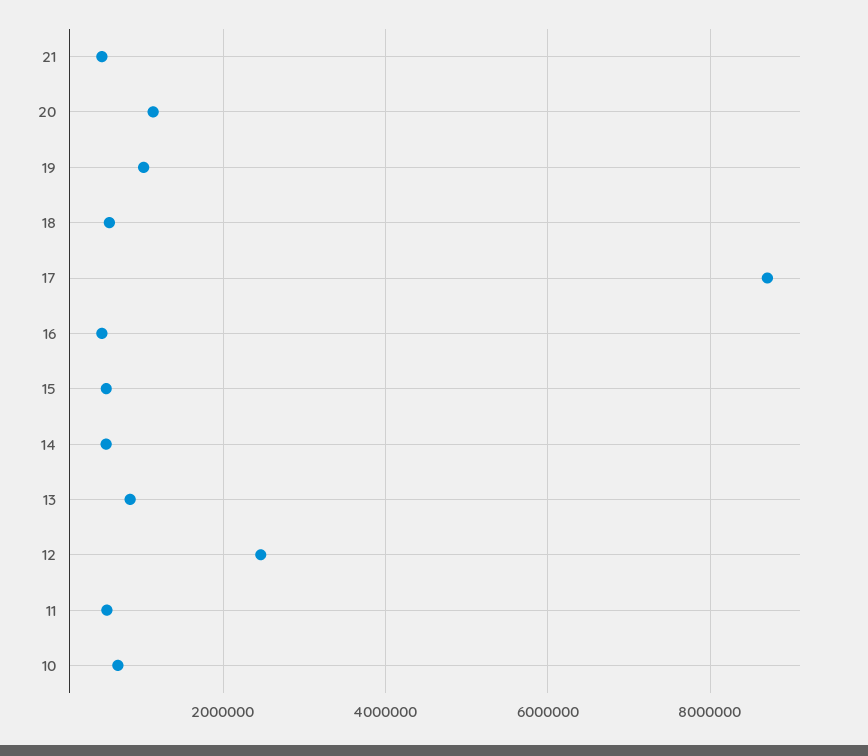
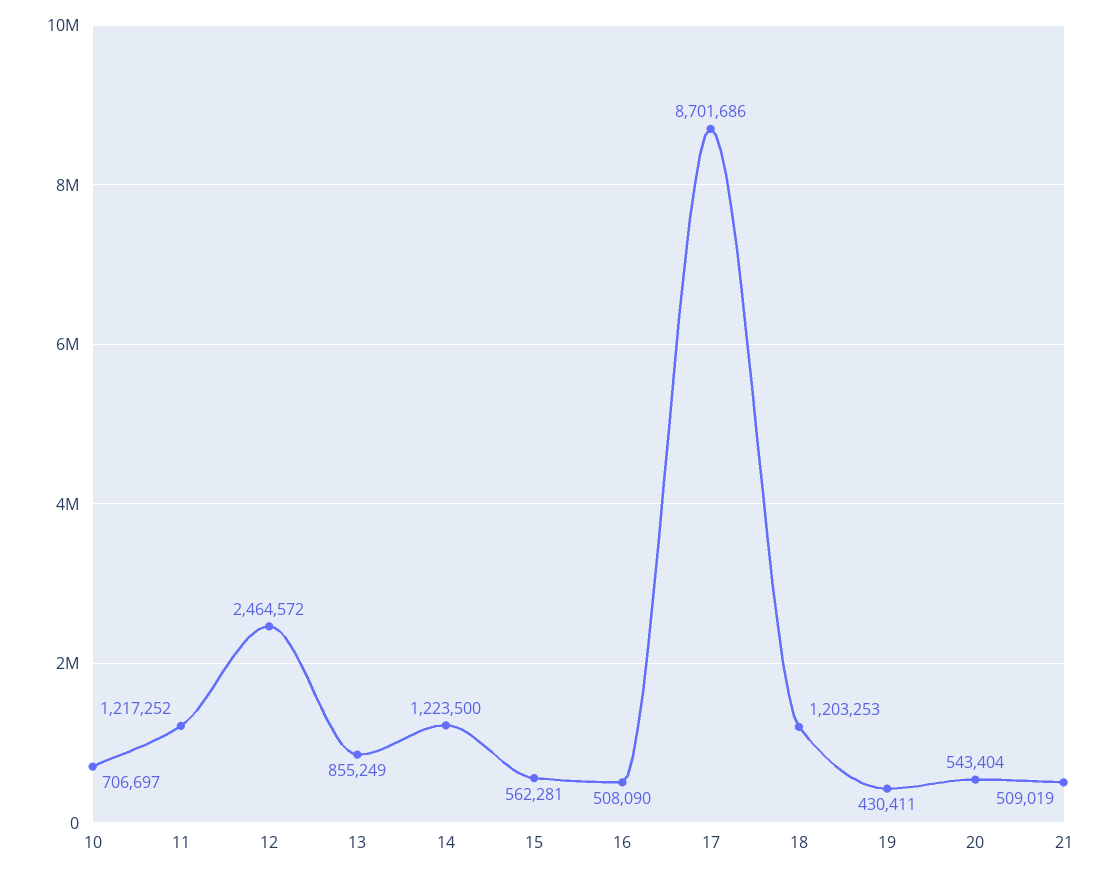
20: 1200000 -> 543404
19: 1000000 -> 430411
18: 600000 -> 1203253
14: 600000 -> 1223500
11: 600000 -> 1217252

